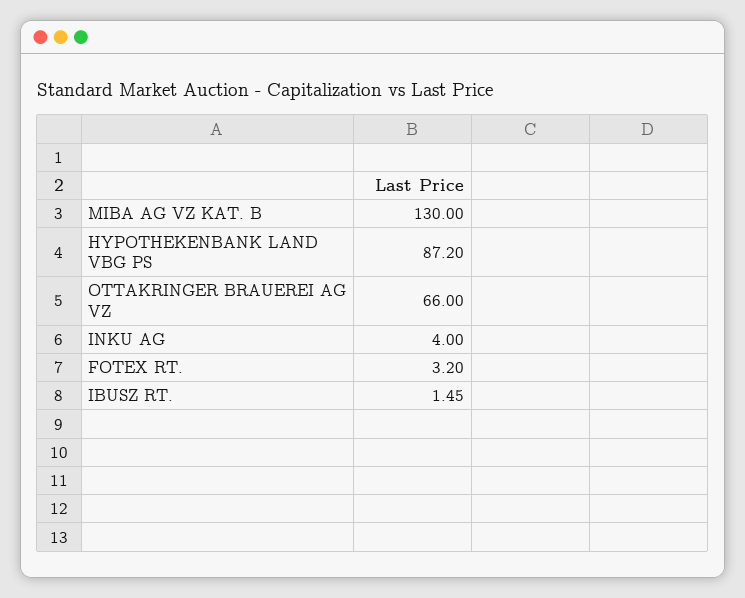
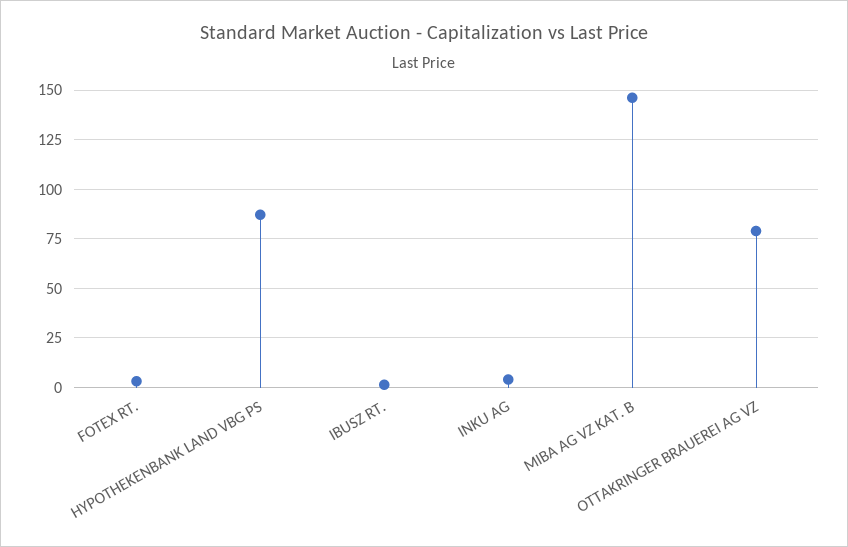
MIBA AG VZ KAT. B: 130 -> 145
OTTAKRINGER BRAUEREI AG VZ: 66 -> 80

